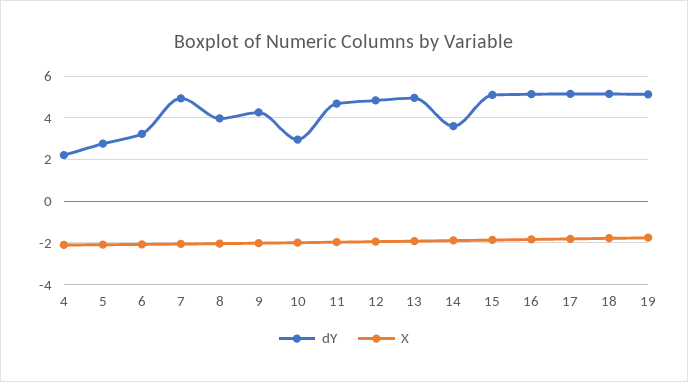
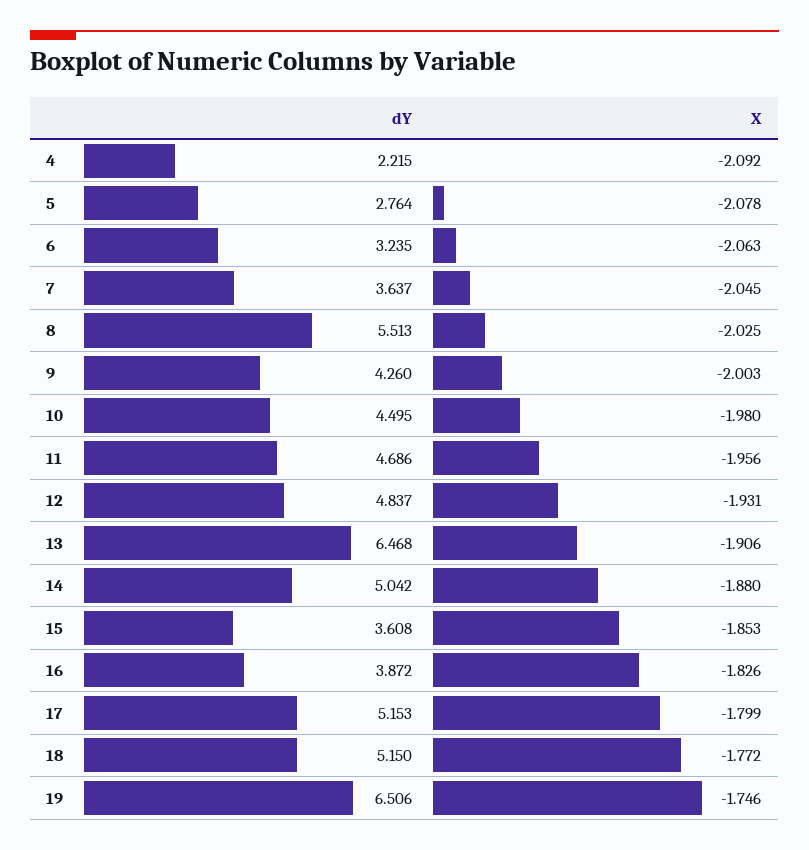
dY, 7: 5 -> 3.637
dY, 8: 4 -> 5.513
dY, 10: 3 -> 4.495
dY, 13: 5 -> 6.468
dY, 14: 3.5 -> 5.042
dY, 15: 5 -> 3.608
dY, 16: 5 -> 3.872
dY, 19: 5 -> 6.506

